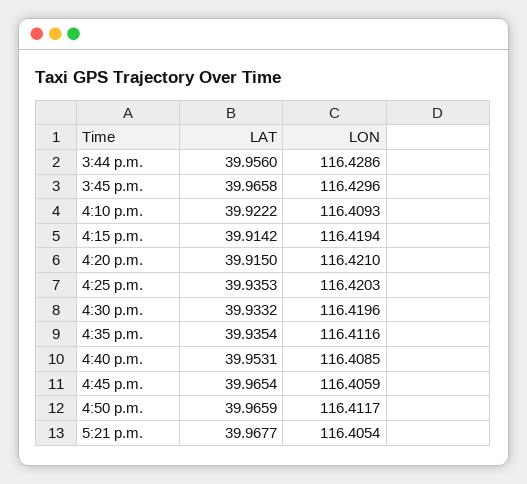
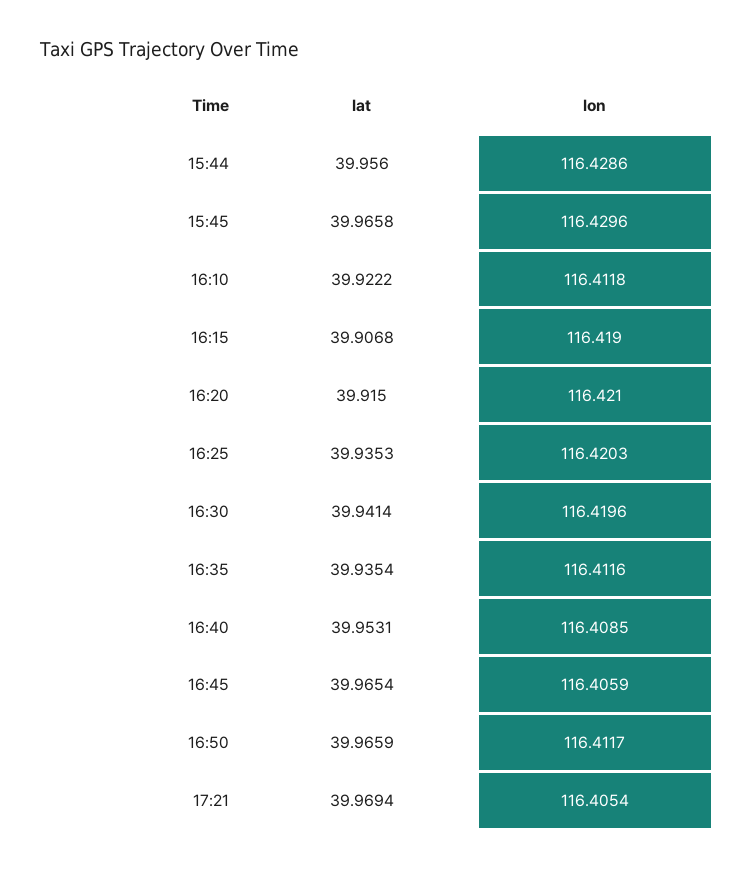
LON, 4:10 p.m.: 116.4093 -> 116.4118
LAT, 4:15 p.m.: 39.9142 -> 39.9068
LON, 4:15 p.m.: 116.4194 -> 116.419
LAT, 4:30 p.m.: 39.9332 -> 39.9414
LAT, 5:21 p.m.: 39.9677 -> 39.9694

